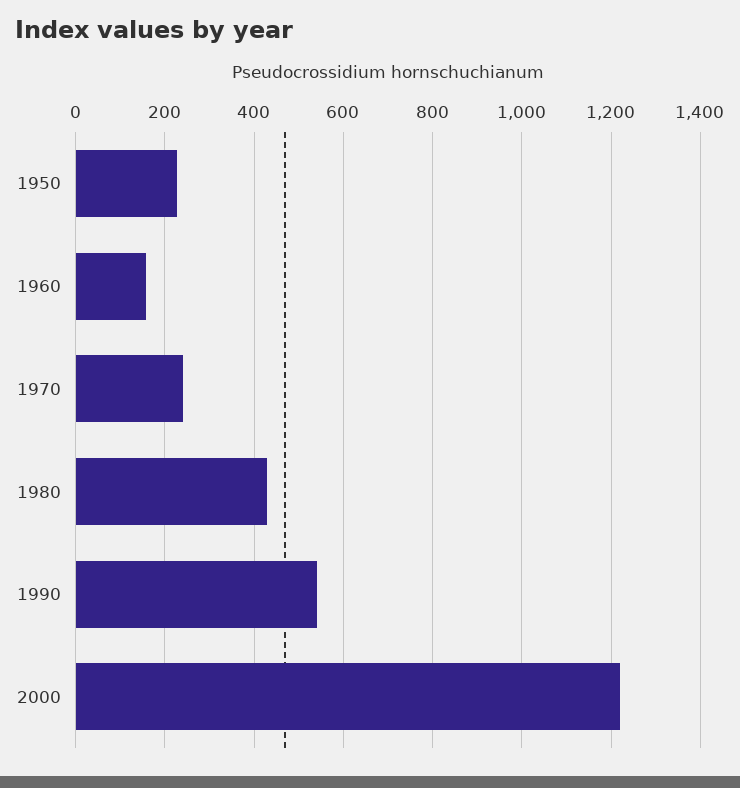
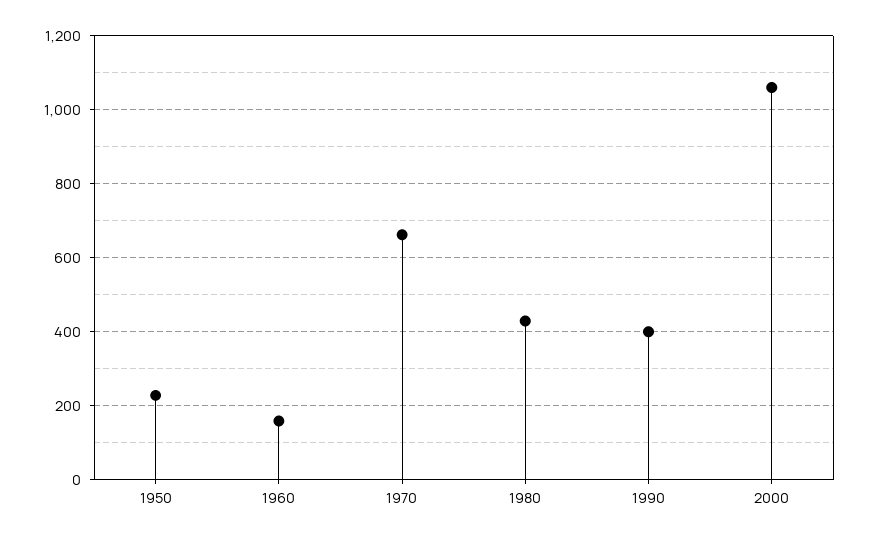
1970: 240 -> 660
1990: 540 -> 400
2000: 1220 -> 1060

